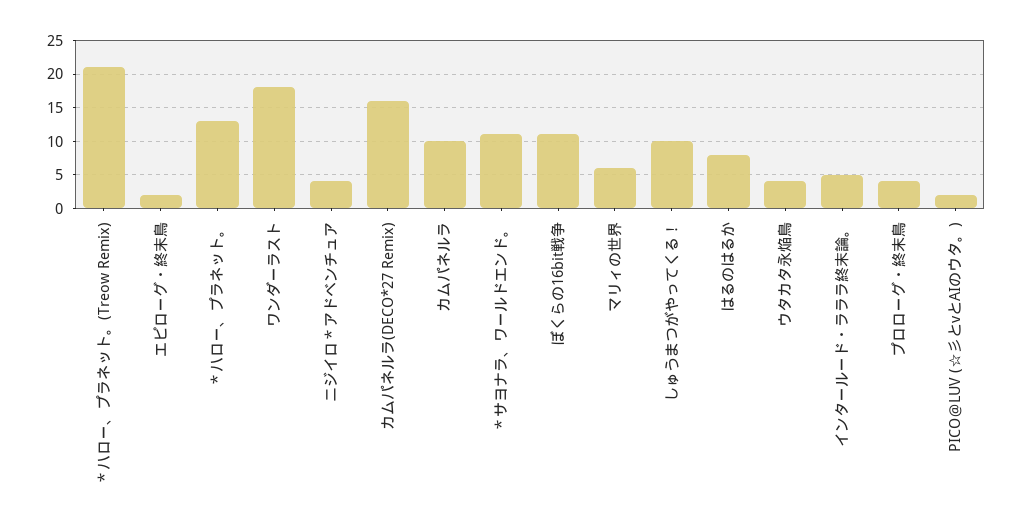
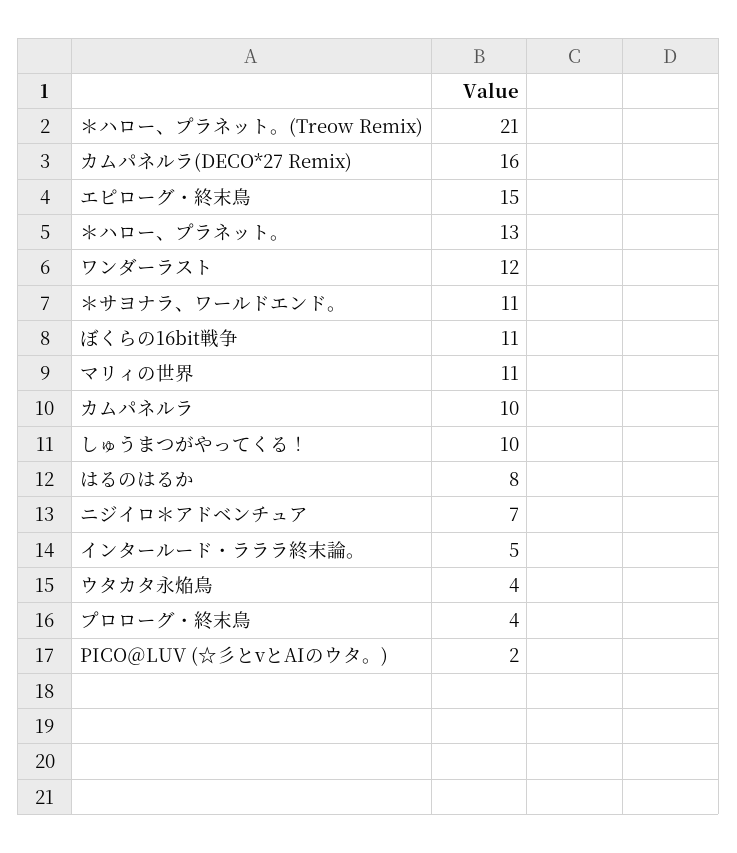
エピローグ・終末鳥: 2 -> 15
ワンダーラスト: 18 -> 12
ニジイロ＊アドベンチュア: 4 -> 7
マリィの世界: 6 -> 11

